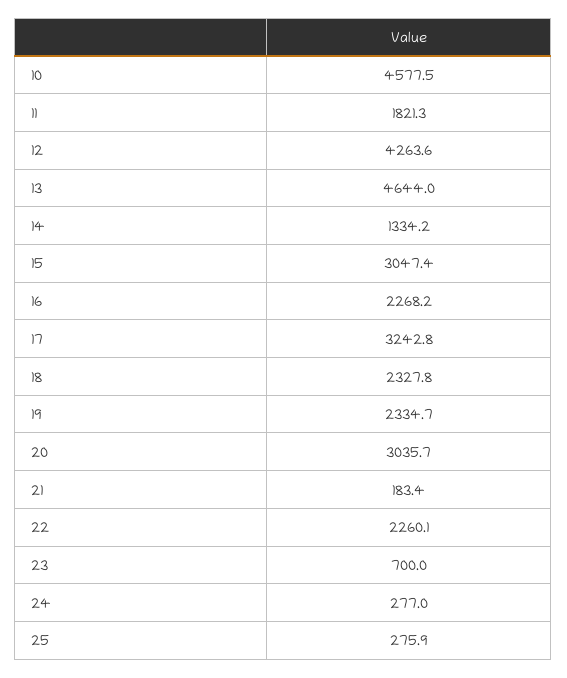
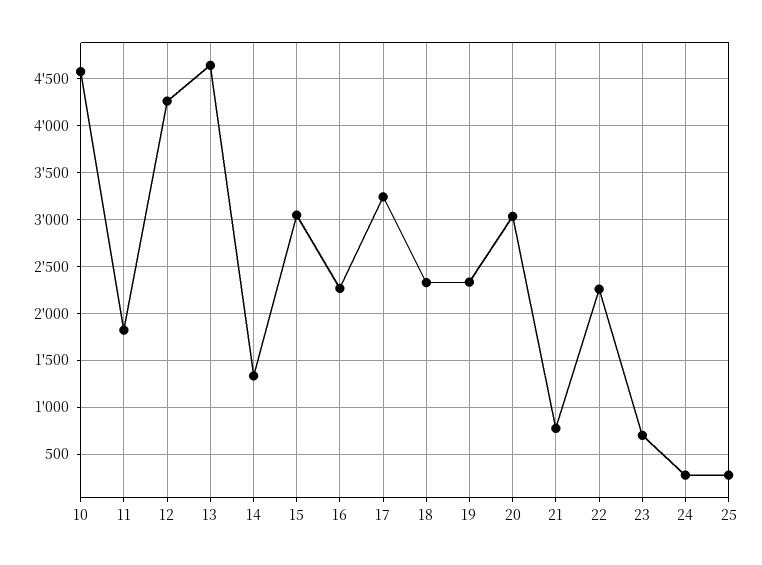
21: 183.4 -> 800

